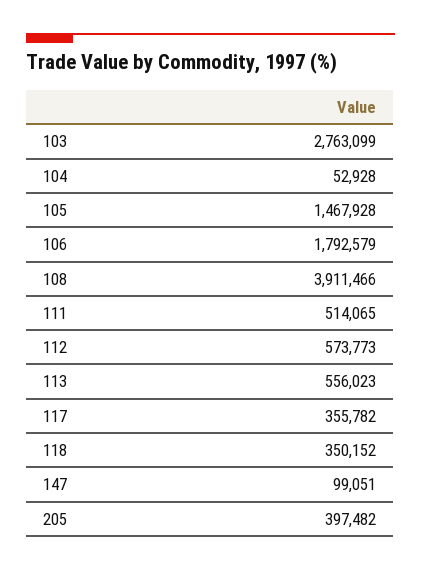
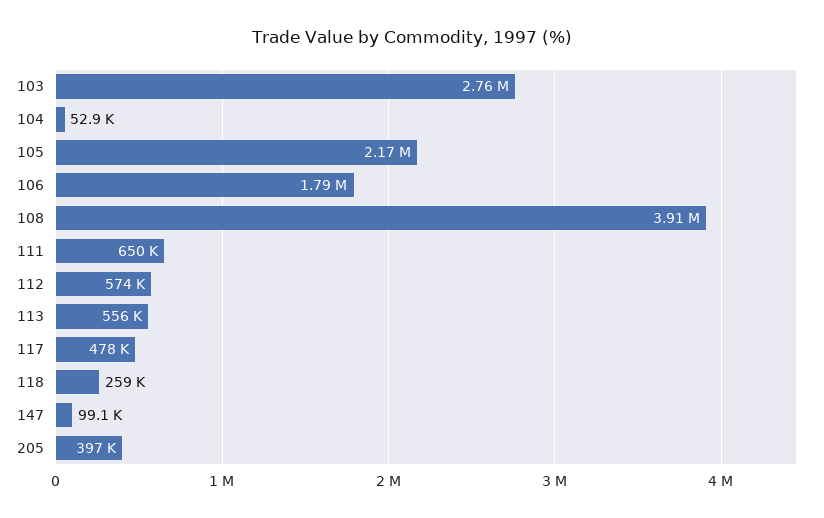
105: 1467928 -> 2170000
111: 514065 -> 650000
117: 355782 -> 478000
118: 350152 -> 259000

